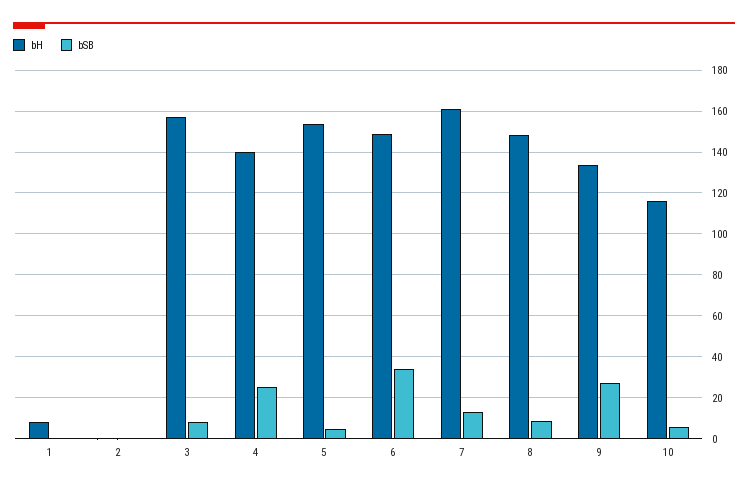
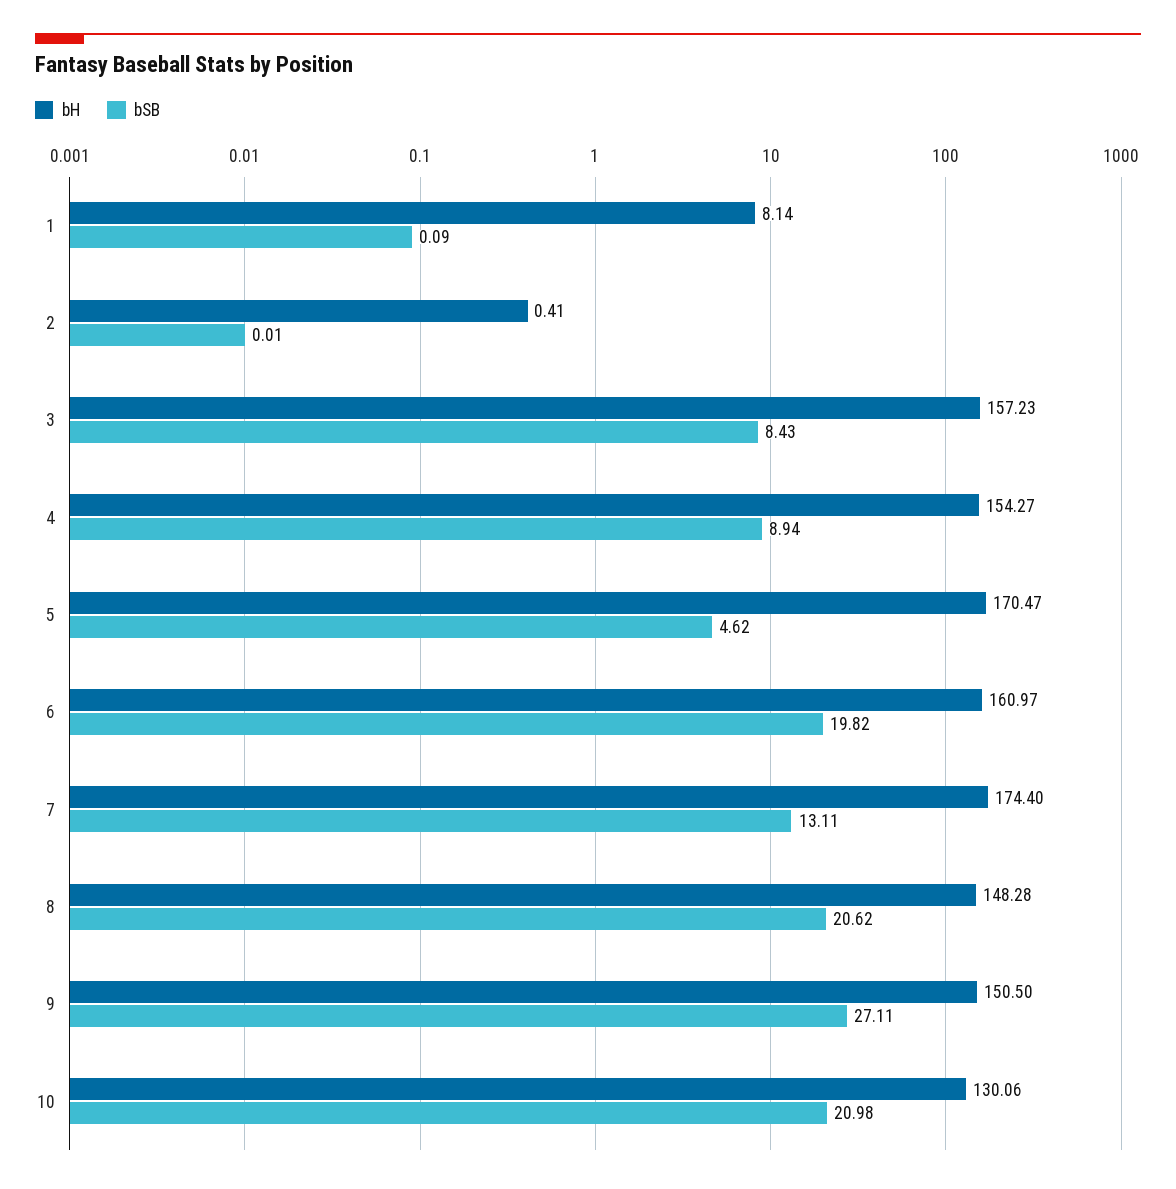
bH, 4: 140 -> 154.27
bSB, 4: 25 -> 8.94
bH, 5: 155 -> 170.47
bH, 6: 150 -> 160.97
bSB, 6: 35 -> 19.82
bH, 7: 160 -> 174.4
bSB, 8: 10 -> 20.62
bH, 9: 135 -> 150.5
bH, 10: 115 -> 130.06
bSB, 10: 5 -> 20.98

